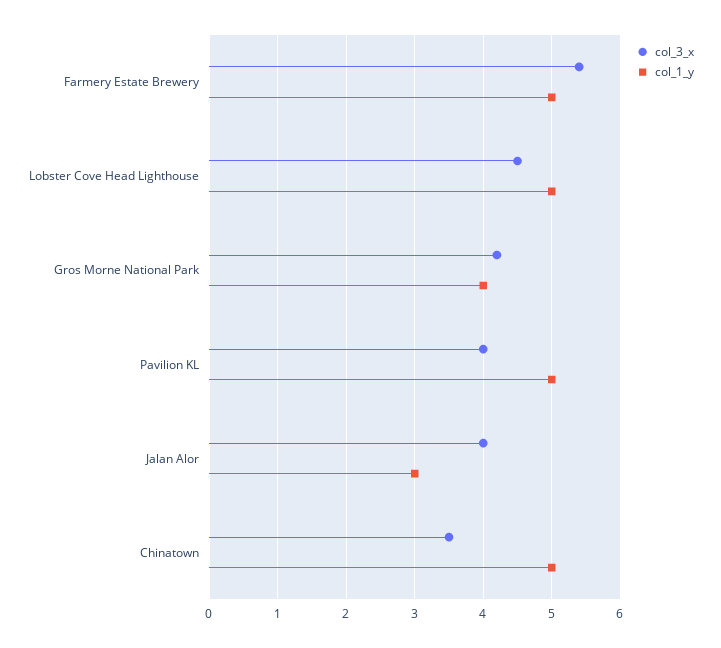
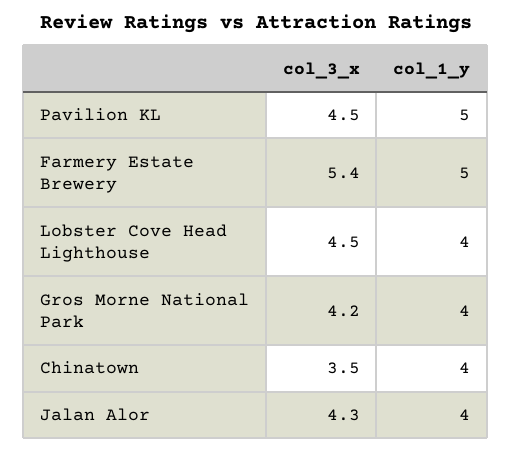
col_1_y, Lobster Cove Head Lighthouse: 5 -> 4
col_3_x, Pavilion KL: 4 -> 4.5
col_3_x, Jalan Alor: 4 -> 4.3
col_1_y, Jalan Alor: 3 -> 4
col_1_y, Chinatown: 5 -> 4

